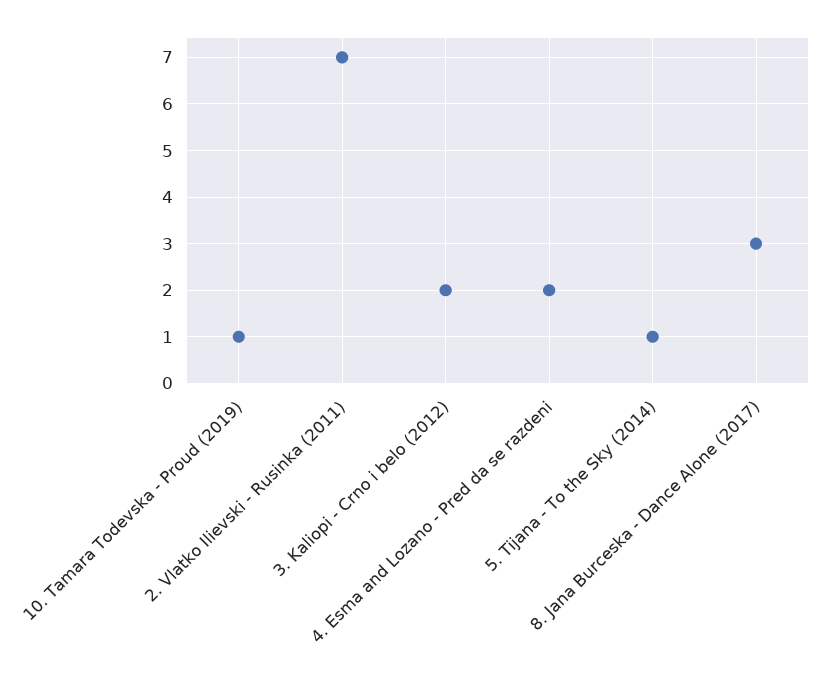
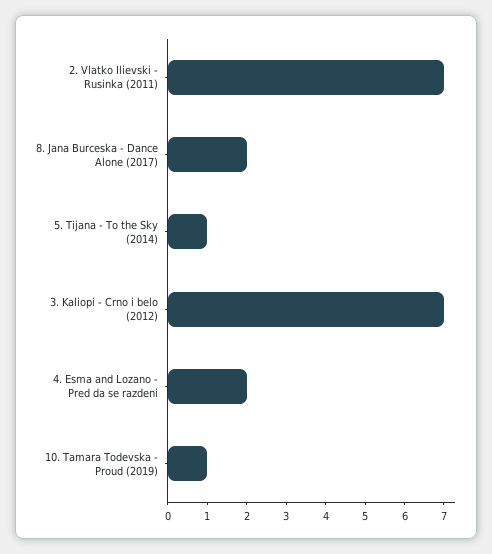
3. Kaliopi - Crno i belo (2012): 2 -> 7
8. Jana Burceska - Dance Alone (2017): 3 -> 2

